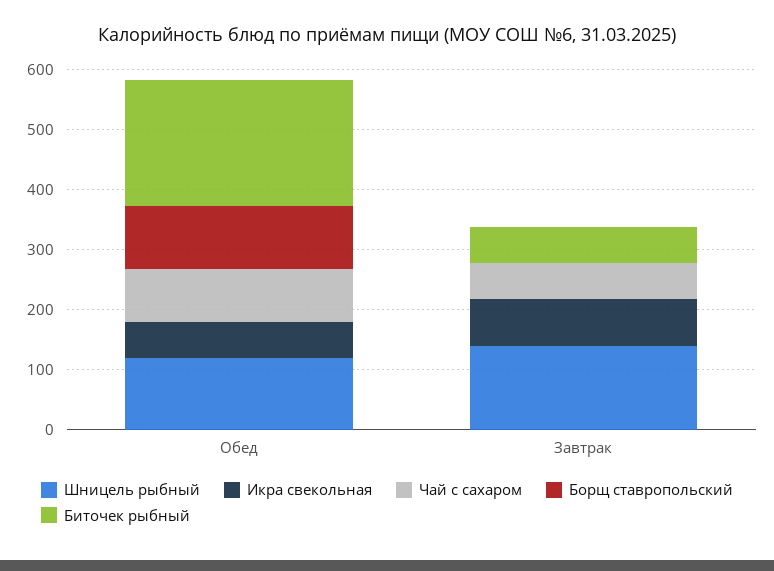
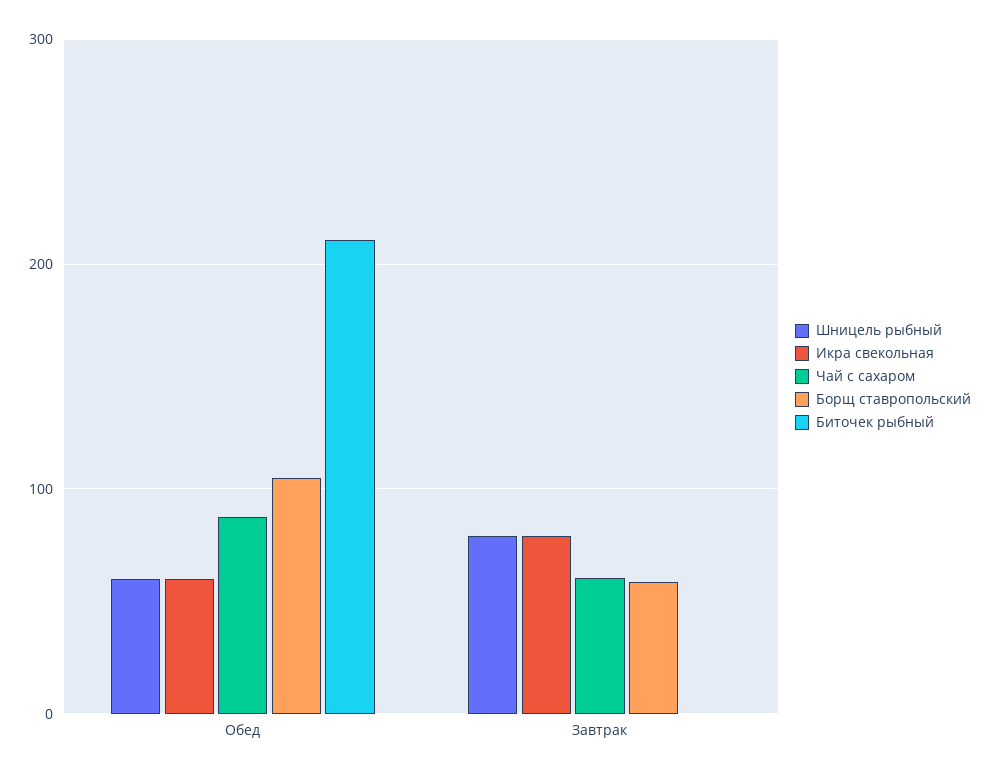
Шницель рыбный, Обед: 120 -> 60
Шницель рыбный, Завтрак: 140 -> 80
Борщ ставропольский, Завтрак: 0 -> 60
Биточек рыбный, Завтрак: 60 -> 0

